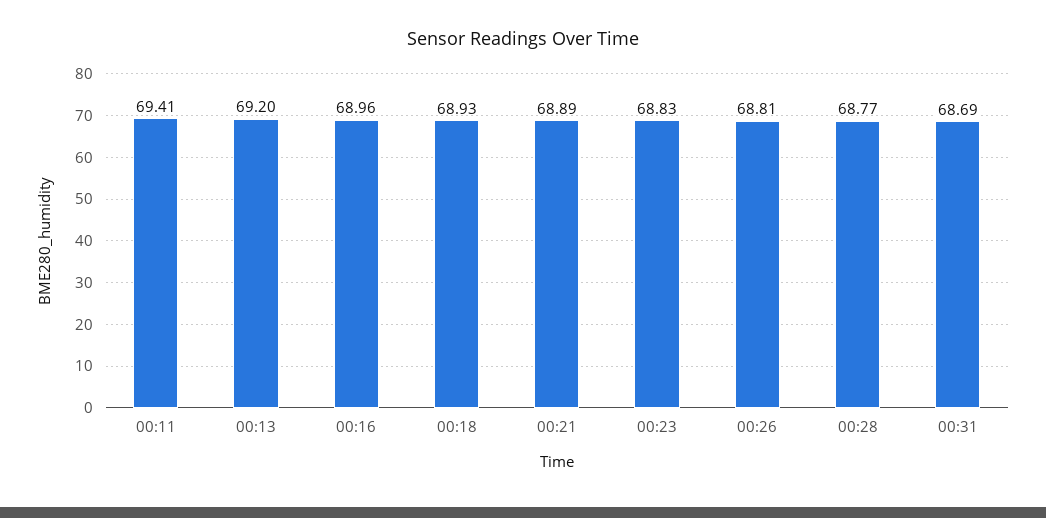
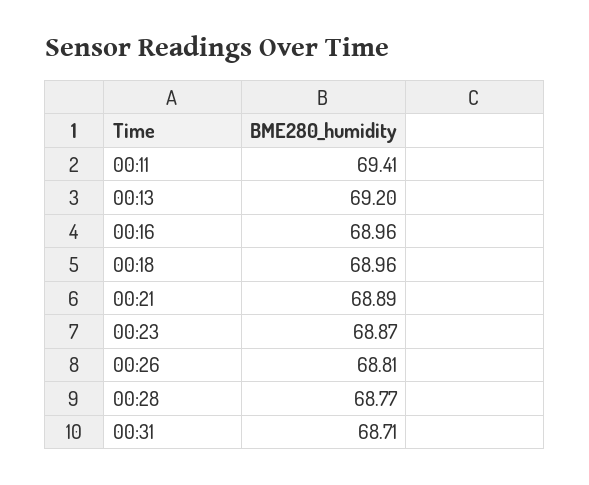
00:18: 68.93 -> 68.96
00:23: 68.83 -> 68.87
00:31: 68.69 -> 68.71

